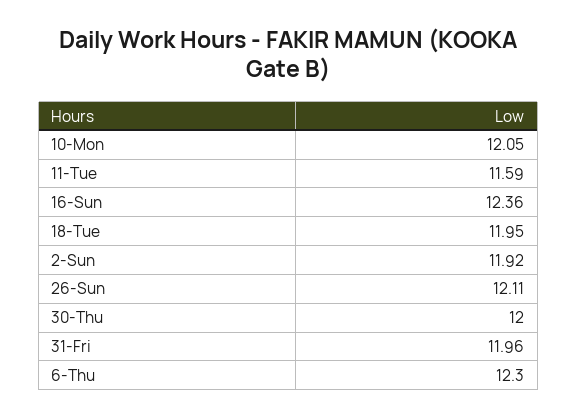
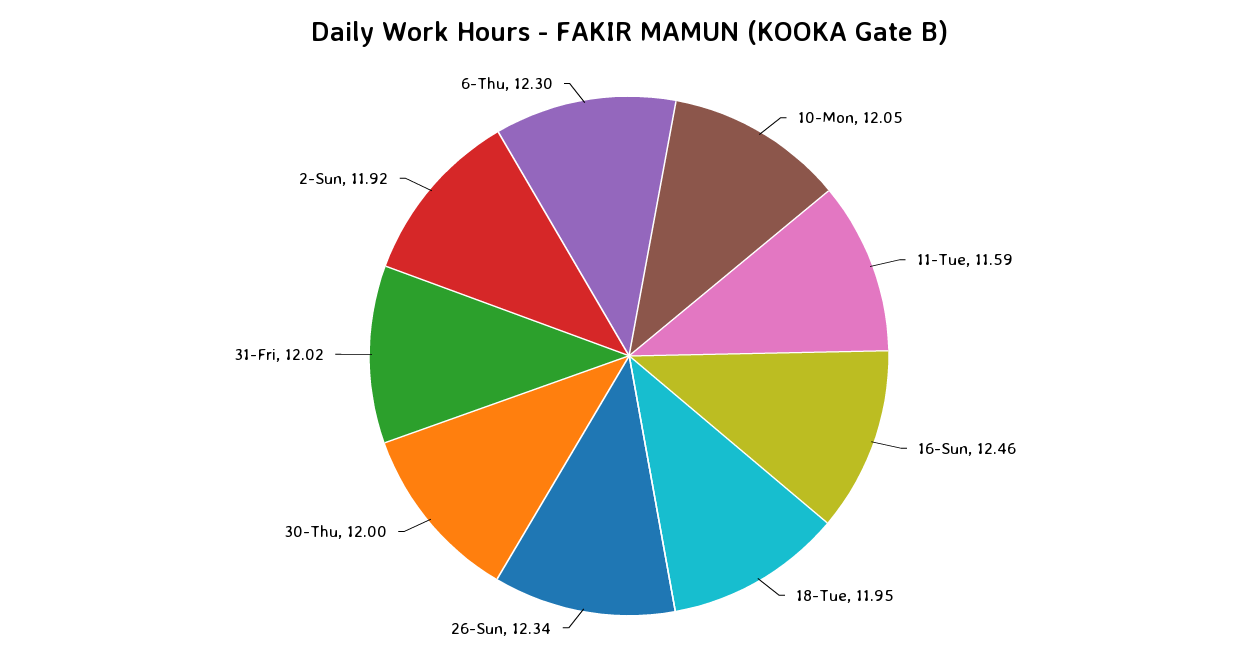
16-Sun: 12.36 -> 12.46
26-Sun: 12.11 -> 12.34
31-Fri: 11.96 -> 12.02

